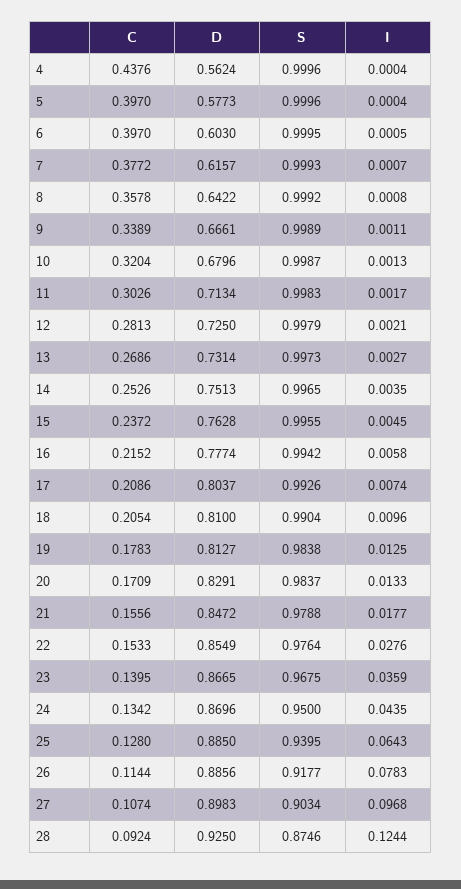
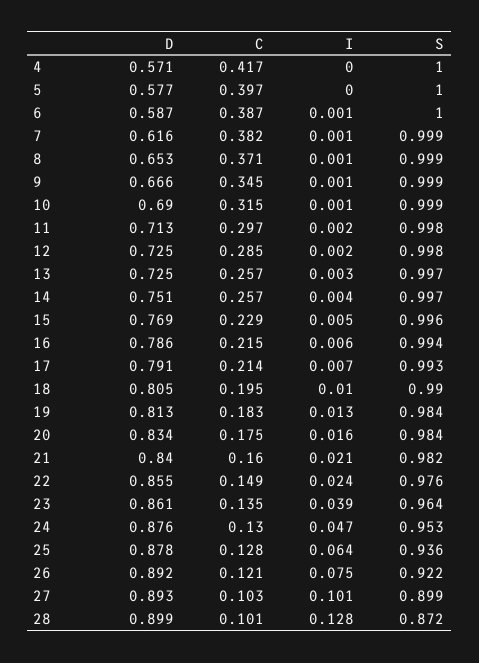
C, 4: 0.4376 -> 0.417
D, 4: 0.5624 -> 0.571
C, 6: 0.397 -> 0.387
D, 6: 0.603 -> 0.587
C, 7: 0.3772 -> 0.382
C, 8: 0.3578 -> 0.371
D, 8: 0.6422 -> 0.653
C, 9: 0.3389 -> 0.345
C, 10: 0.3204 -> 0.315
D, 10: 0.6796 -> 0.69
C, 11: 0.3026 -> 0.297
C, 12: 0.2813 -> 0.285
C, 13: 0.2686 -> 0.257
D, 13: 0.7314 -> 0.725
C, 14: 0.2526 -> 0.257
C, 15: 0.2372 -> 0.229
D, 15: 0.7628 -> 0.769
D, 16: 0.7774 -> 0.786
C, 17: 0.2086 -> 0.214
D, 17: 0.8037 -> 0.791
C, 18: 0.2054 -> 0.195
D, 18: 0.81 -> 0.805
C, 19: 0.1783 -> 0.183
C, 20: 0.1709 -> 0.175
D, 20: 0.8291 -> 0.834
I, 20: 0.0133 -> 0.016
C, 21: 0.1556 -> 0.16
D, 21: 0.8472 -> 0.84
S, 21: 0.9788 -> 0.982
I, 21: 0.0177 -> 0.021
C, 22: 0.1533 -> 0.149
I, 22: 0.0276 -> 0.024
C, 23: 0.1395 -> 0.135
D, 23: 0.8665 -> 0.861
S, 23: 0.9675 -> 0.964
I, 23: 0.0359 -> 0.039
C, 24: 0.1342 -> 0.13
D, 24: 0.8696 -> 0.876
S, 24: 0.95 -> 0.953
I, 24: 0.0435 -> 0.047
D, 25: 0.885 -> 0.878
S, 25: 0.9395 -> 0.936
C, 26: 0.1144 -> 0.121
D, 26: 0.8856 -> 0.892
S, 26: 0.9177 -> 0.922
I, 26: 0.0783 -> 0.075
C, 27: 0.1074 -> 0.103
D, 27: 0.8983 -> 0.893
S, 27: 0.9034 -> 0.899
I, 27: 0.0968 -> 0.101
C, 28: 0.0924 -> 0.101
D, 28: 0.925 -> 0.899
S, 28: 0.8746 -> 0.872
I, 28: 0.1244 -> 0.128

